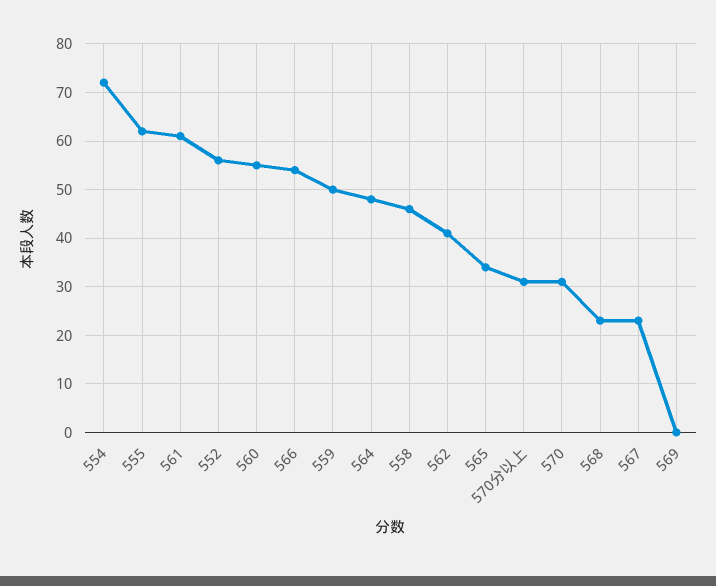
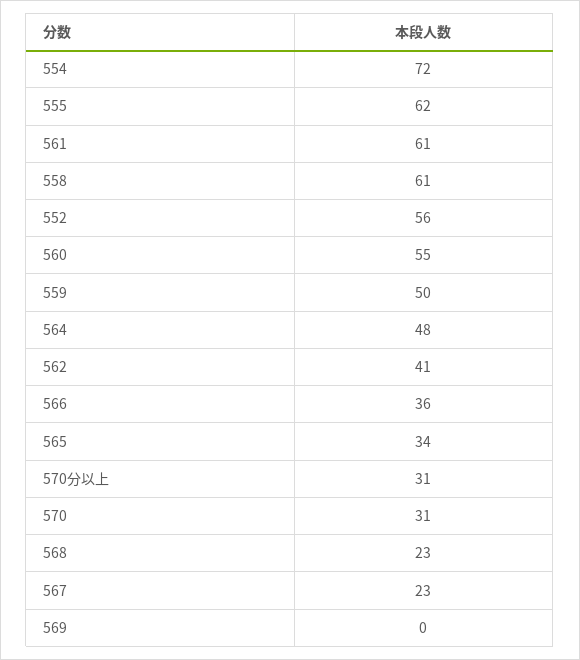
566: 55 -> 36
558: 45 -> 61

